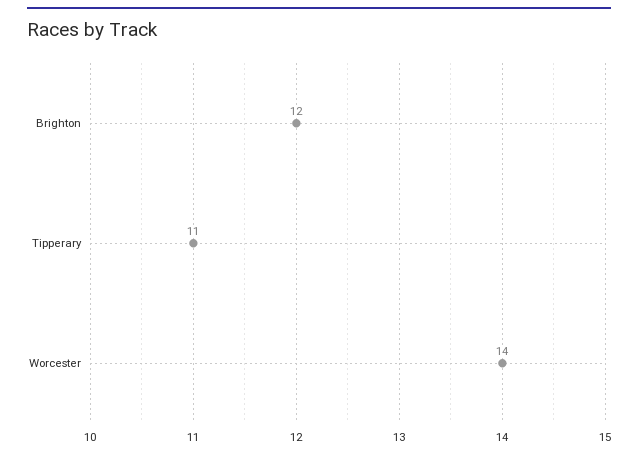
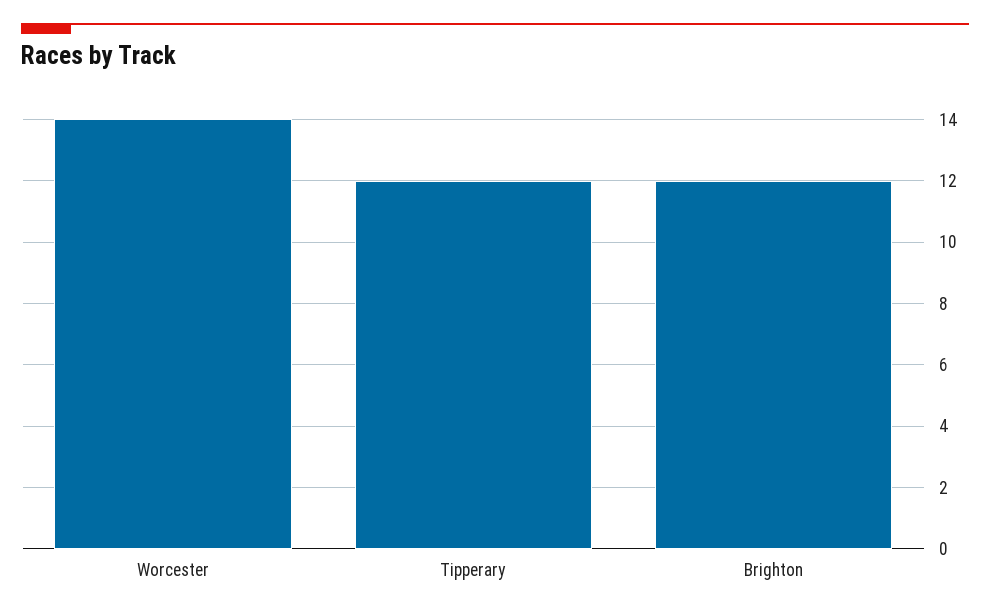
Tipperary: 11 -> 12

